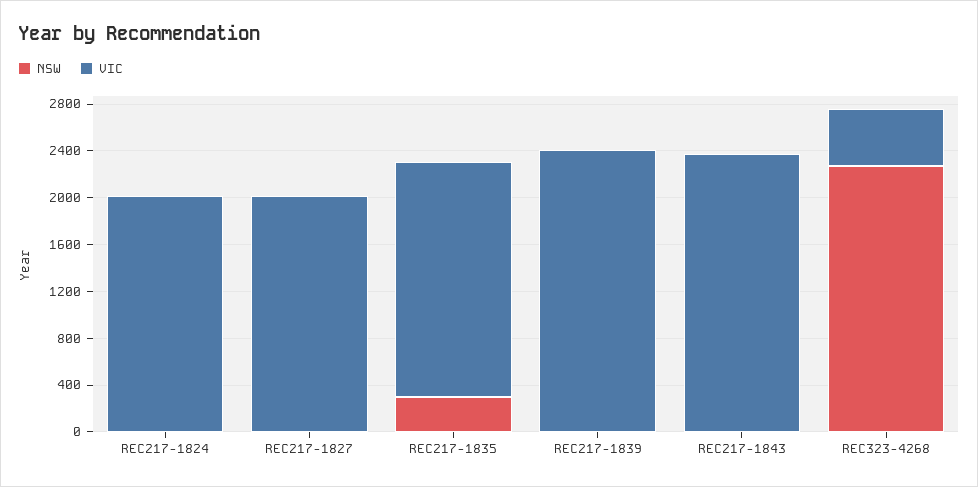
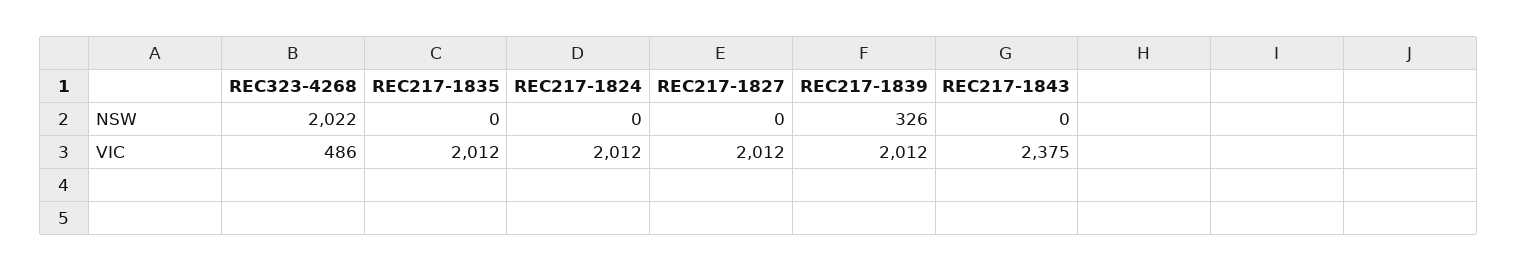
NSW, REC217-1835: 300 -> 0
NSW, REC217-1839: 0 -> 326
VIC, REC217-1839: 2400 -> 2012
NSW, REC323-4268: 2300 -> 2022

